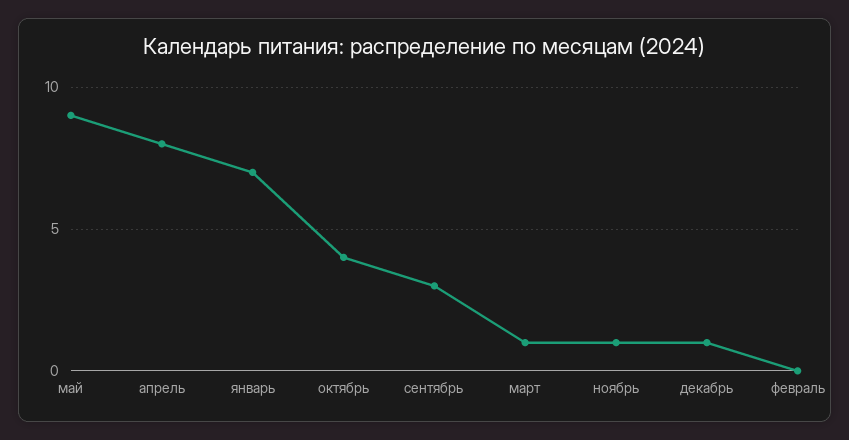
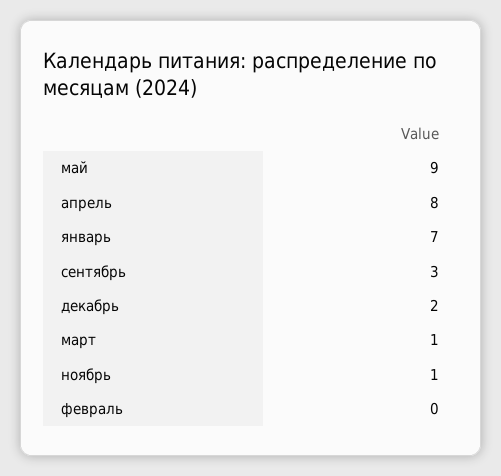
октябрь: 4 -> none
декабрь: 1 -> 2

